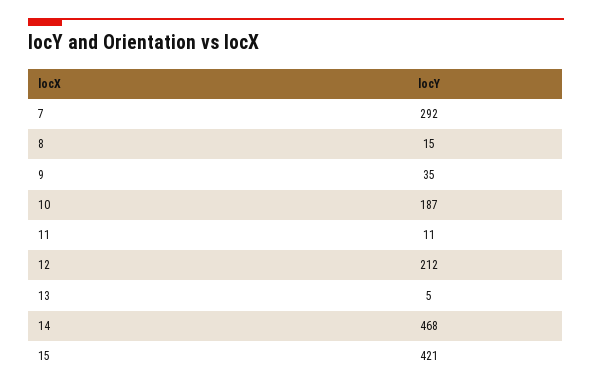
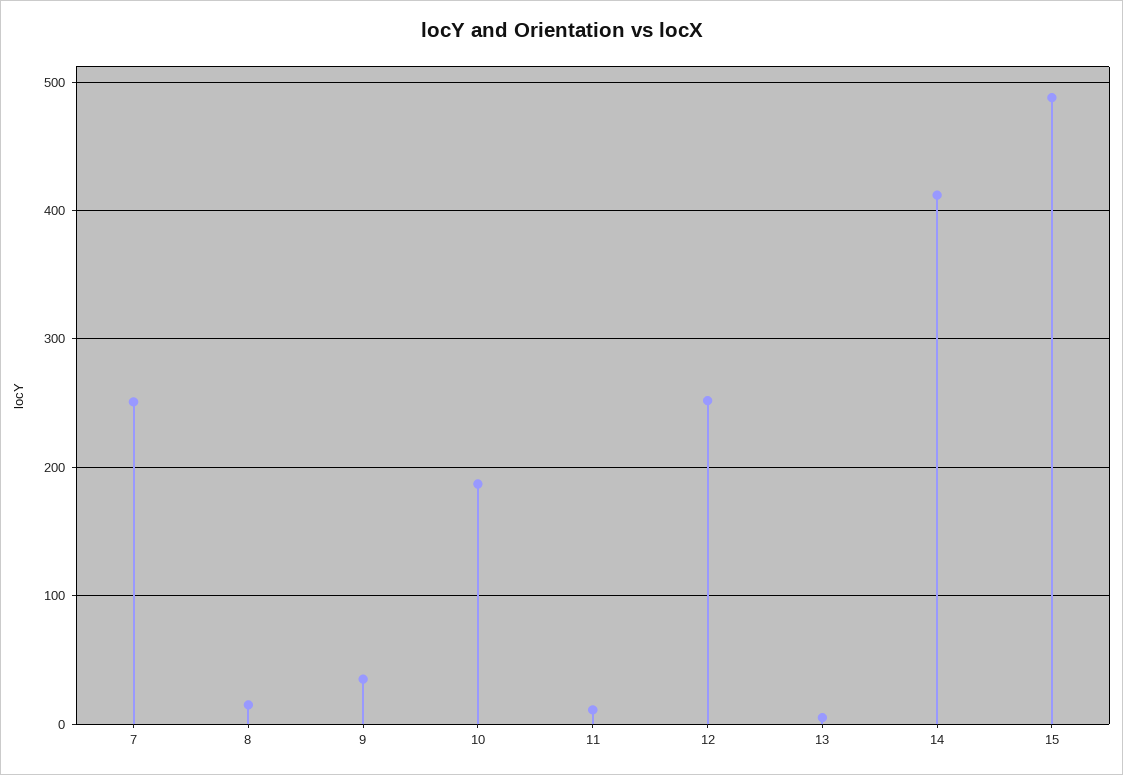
7: 292 -> 250
12: 212 -> 250
14: 468 -> 410
15: 421 -> 490

